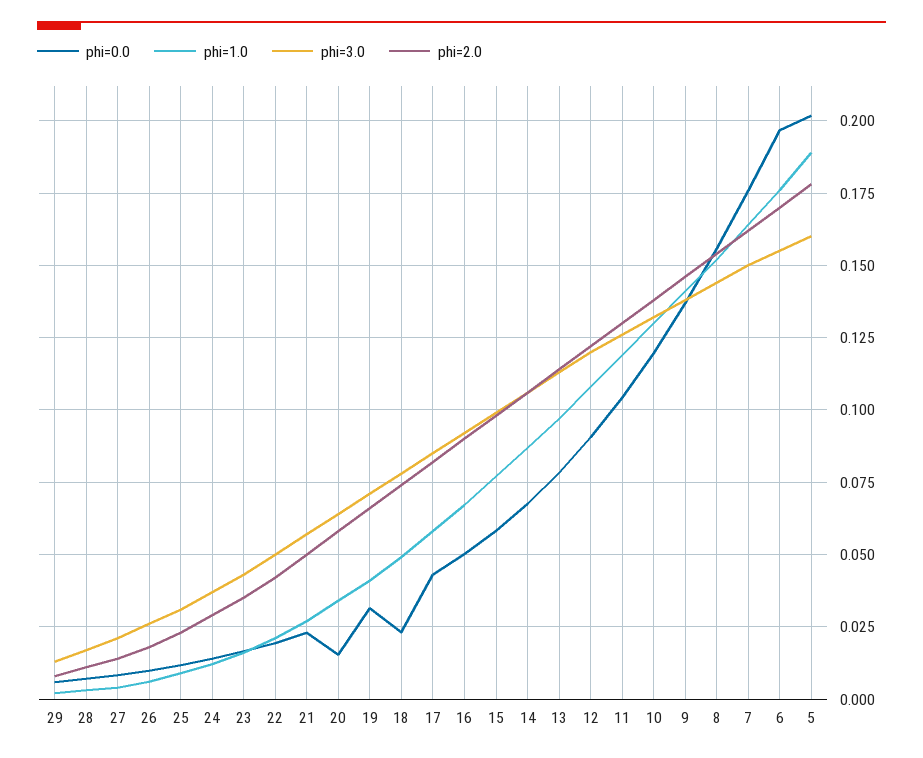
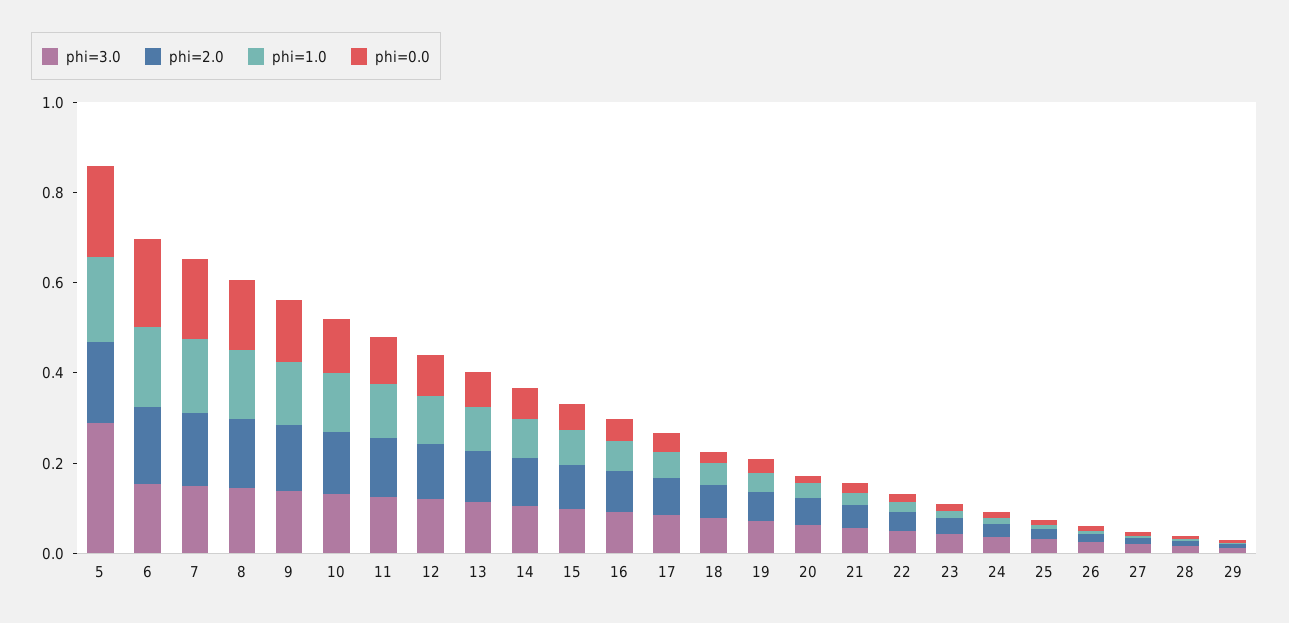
phi=3.0, 5: 0.16 -> 0.3

